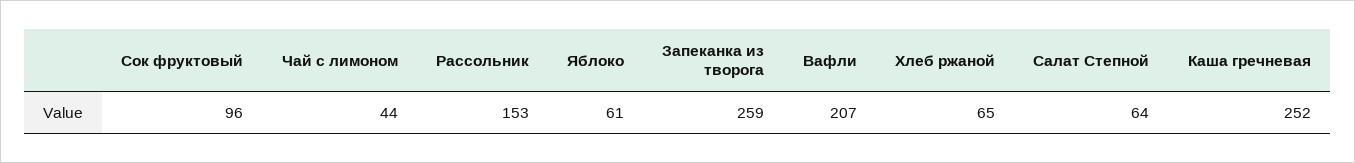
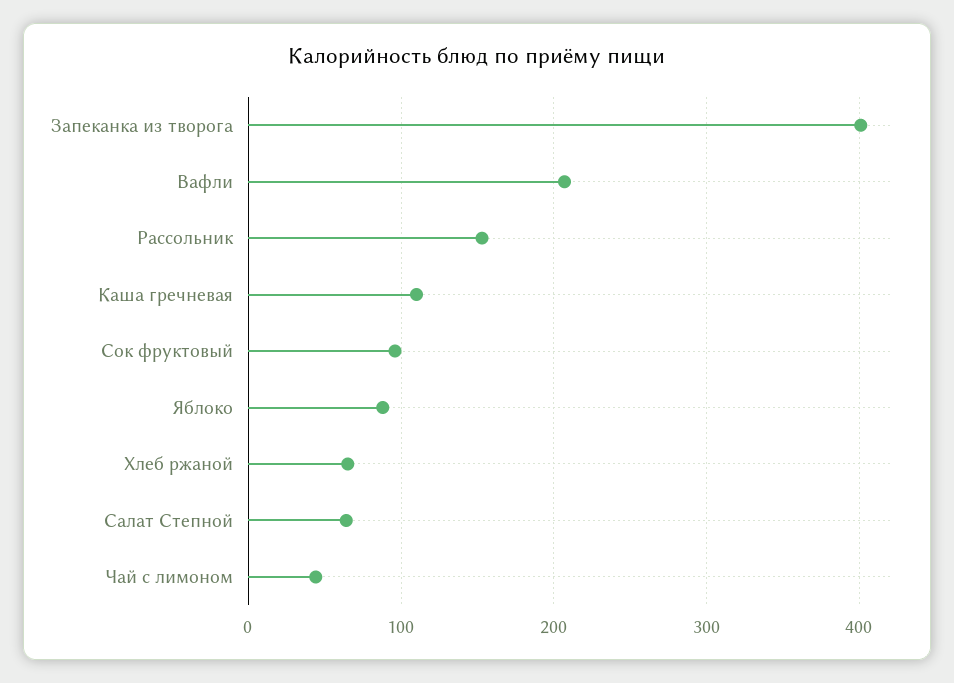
Яблоко: 61 -> 90
Запеканка из творога: 259 -> 400
Каша гречневая: 252 -> 110

